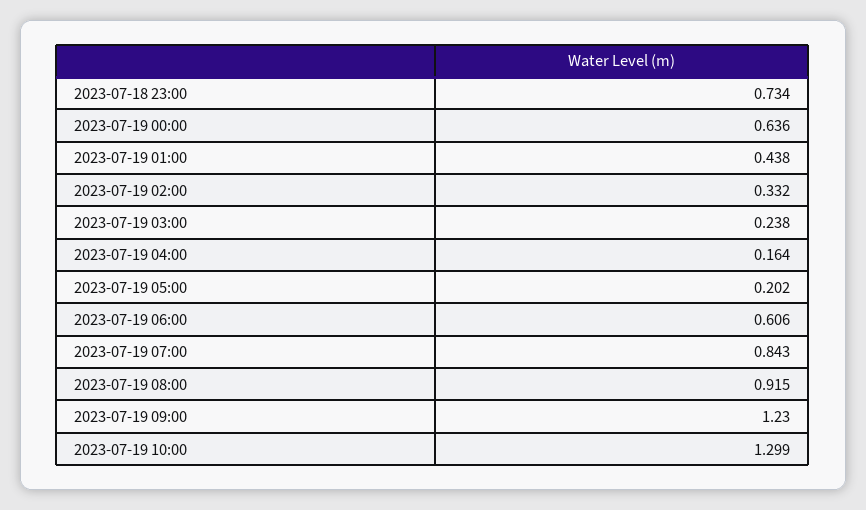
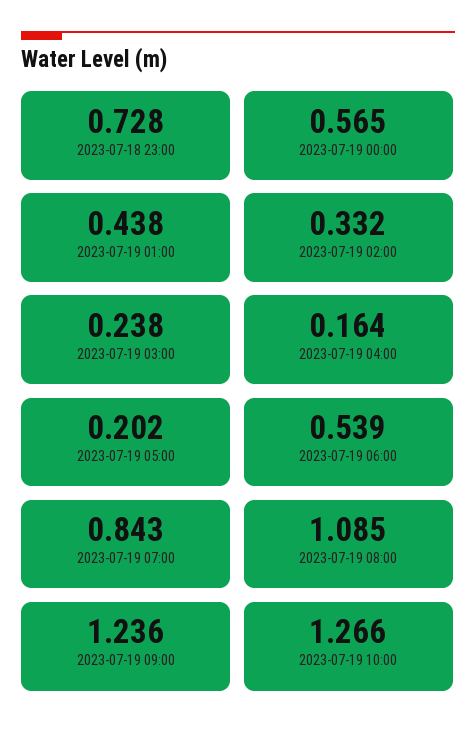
2023-07-18 23:00: 0.734 -> 0.728
2023-07-19 00:00: 0.636 -> 0.565
2023-07-19 06:00: 0.606 -> 0.539
2023-07-19 08:00: 0.915 -> 1.085
2023-07-19 09:00: 1.23 -> 1.236
2023-07-19 10:00: 1.299 -> 1.266

